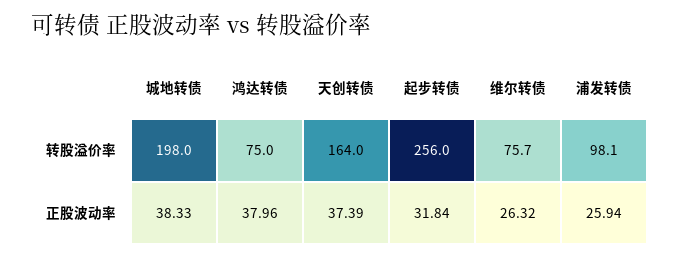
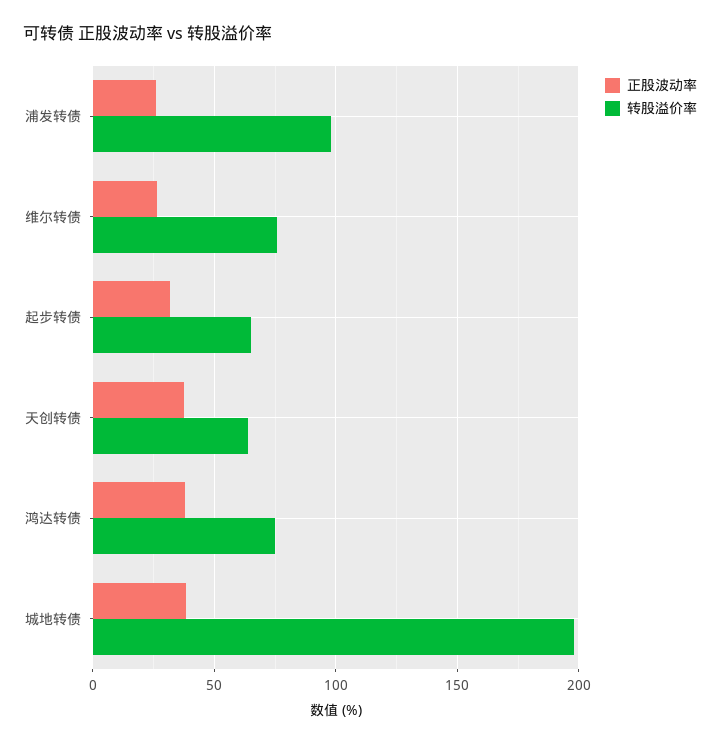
转股溢价率, 天创转债: 164 -> 65
转股溢价率, 起步转债: 256 -> 65

